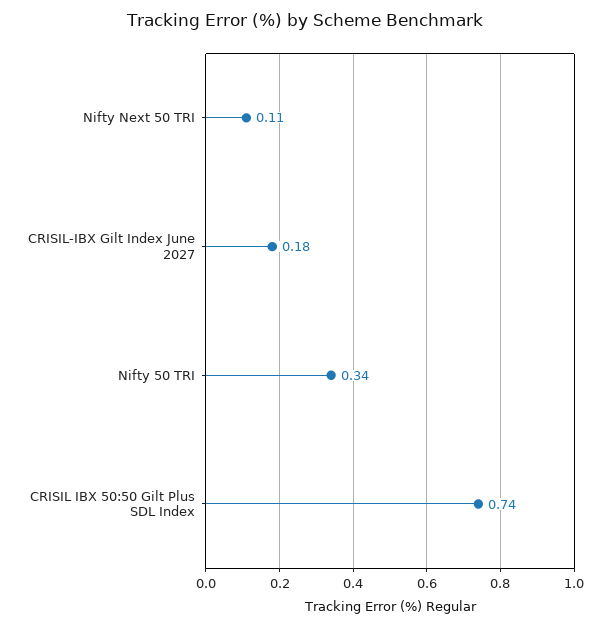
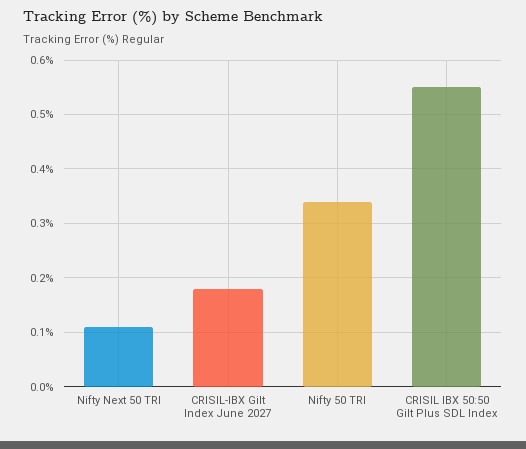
CRISIL IBX 50:50 Gilt Plus SDL Index: 0.74 -> 0.55

